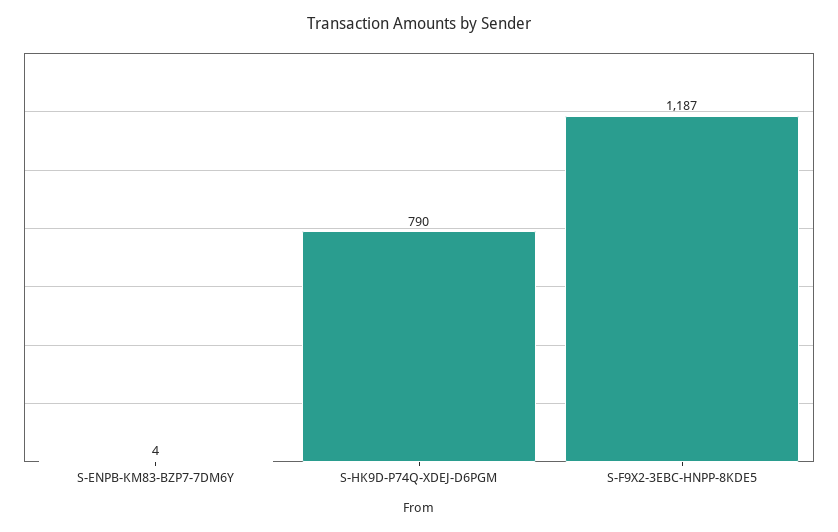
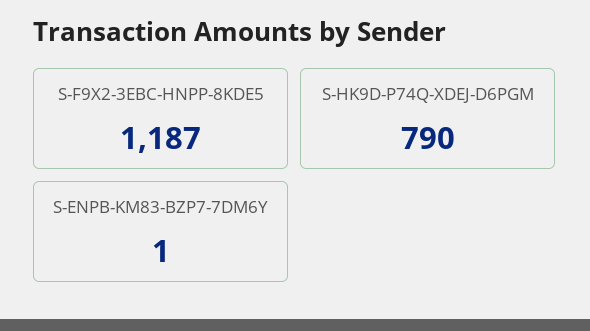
S-ENPB-KM83-BZP7-7DM6Y: 4 -> 1

